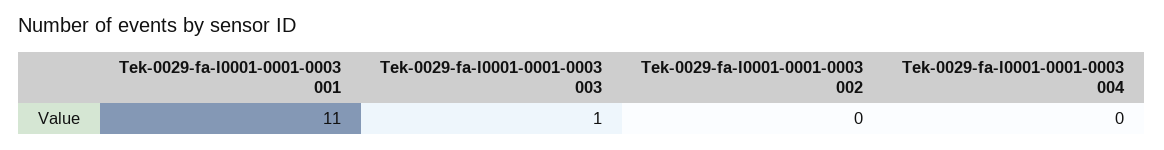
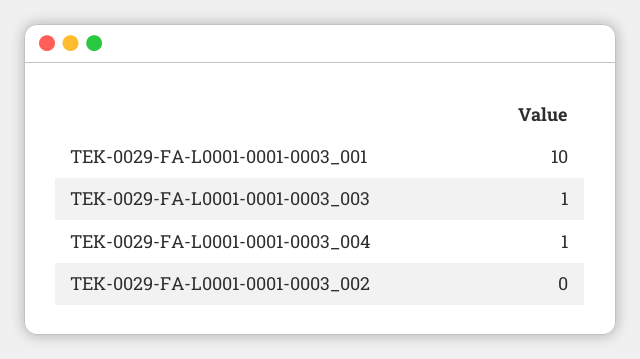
Tek-0029-fa-l0001-0001-0003 001: 11 -> 10
Tek-0029-fa-l0001-0001-0003 004: 0 -> 1

